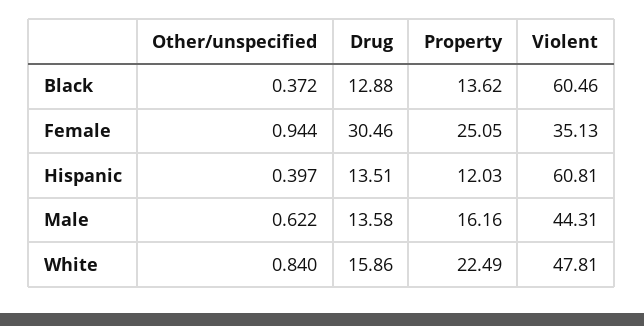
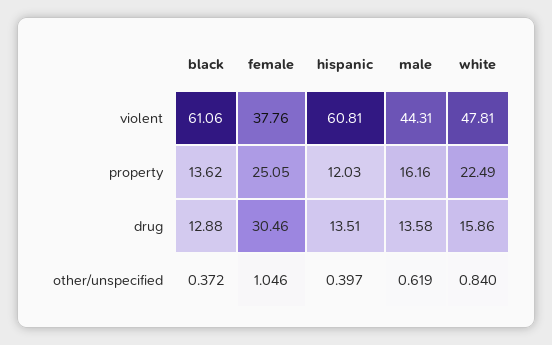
Violent, Black: 60.46 -> 61.06
Other/unspecified, Female: 0.944 -> 1.046
Violent, Female: 35.13 -> 37.76
Other/unspecified, Male: 0.622 -> 0.619

